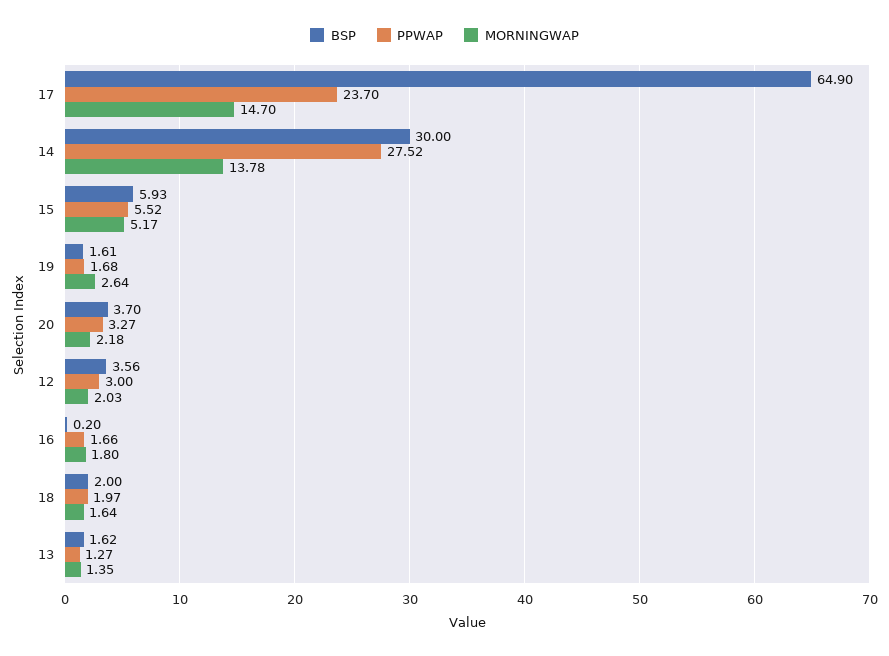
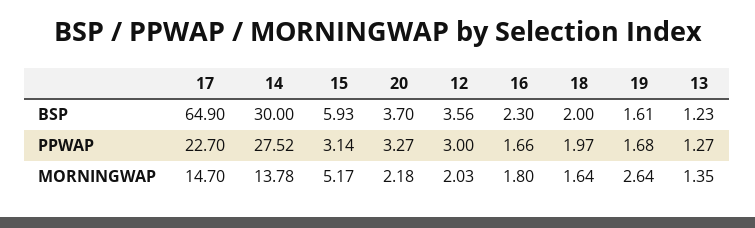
PPWAP, 17: 23.7 -> 22.7
PPWAP, 15: 5.52 -> 3.14
BSP, 16: 0.2 -> 2.3
BSP, 13: 1.62 -> 1.23

